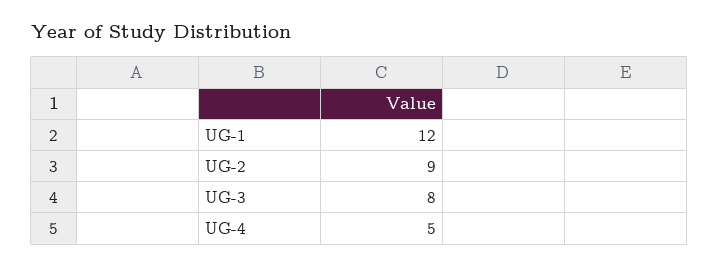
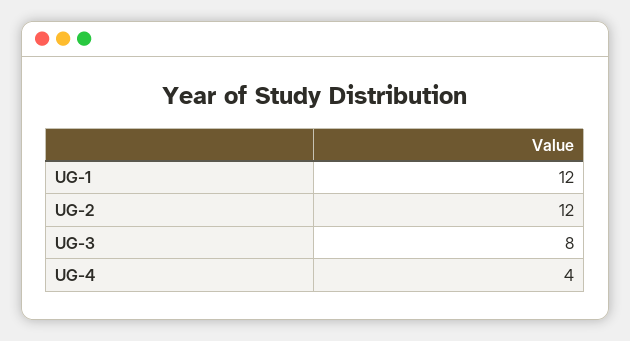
UG-2: 9 -> 12
UG-4: 5 -> 4

